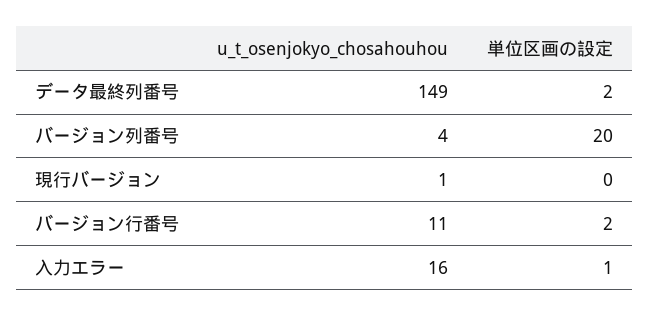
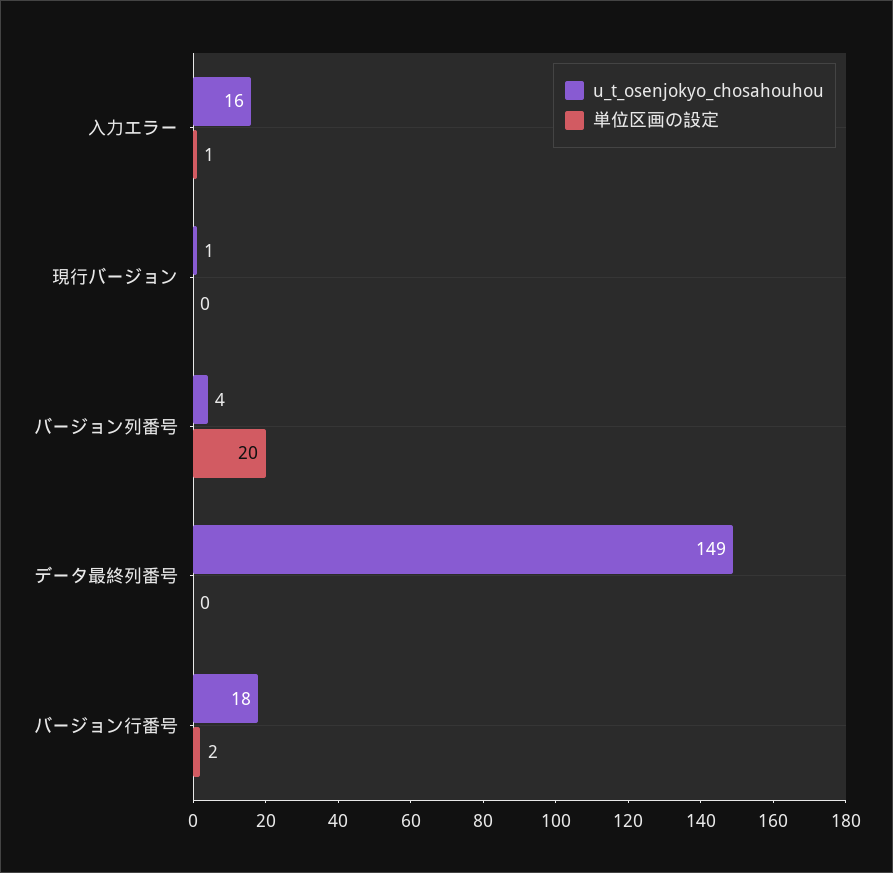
単位区画の設定, データ最終列番号: 2 -> 0
u_t_osenjokyo_chosahouhou, バージョン行番号: 11 -> 18

